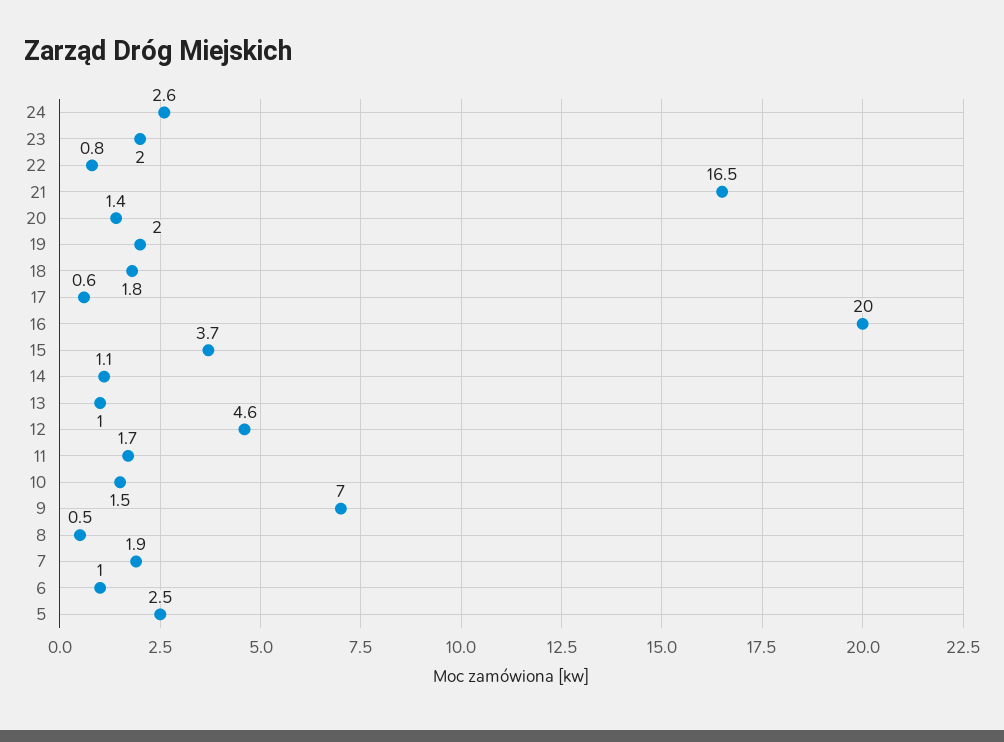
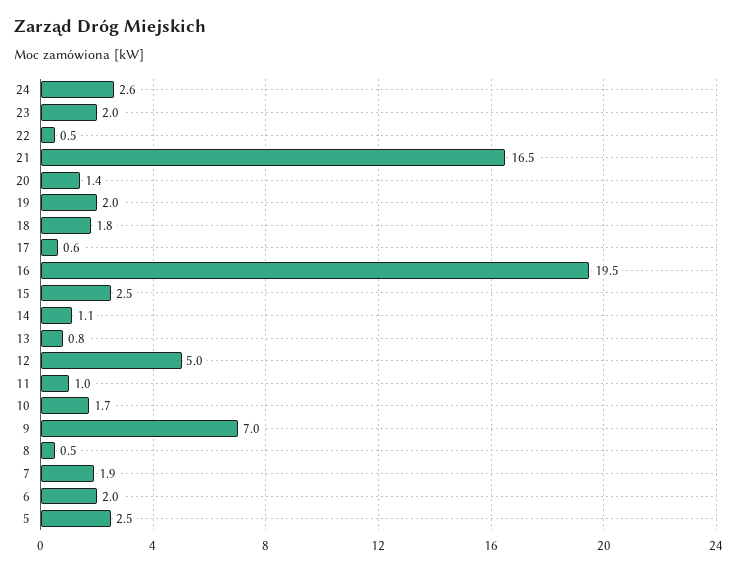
22: 0.8 -> 0.5
16: 20 -> 19.5
15: 3.7 -> 2.5
13: 1 -> 0.8
12: 4.6 -> 5
11: 1.7 -> 1
10: 1.5 -> 1.7
6: 1 -> 2

